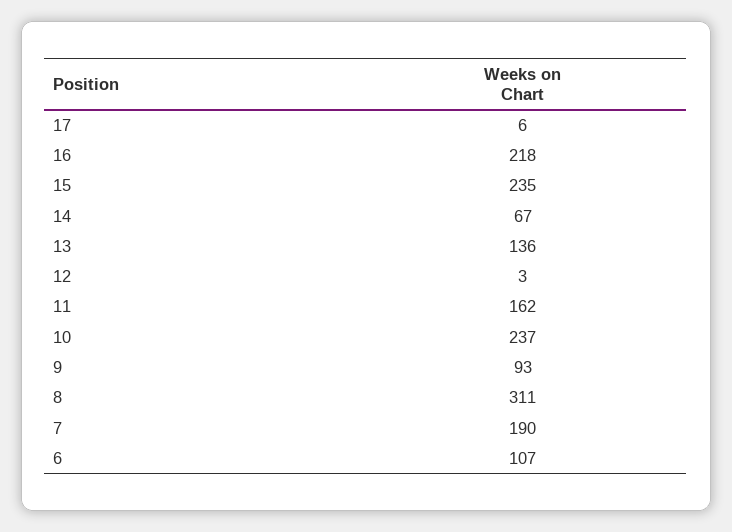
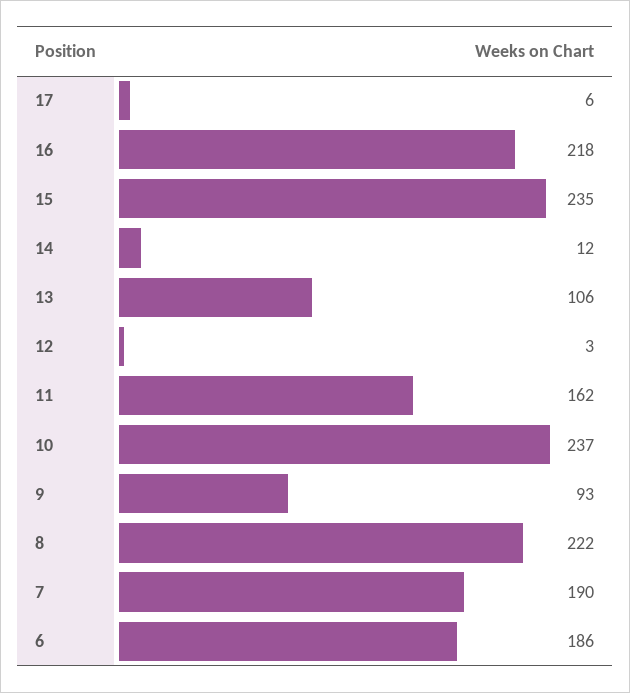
14: 67 -> 12
13: 136 -> 106
8: 311 -> 222
6: 107 -> 186

